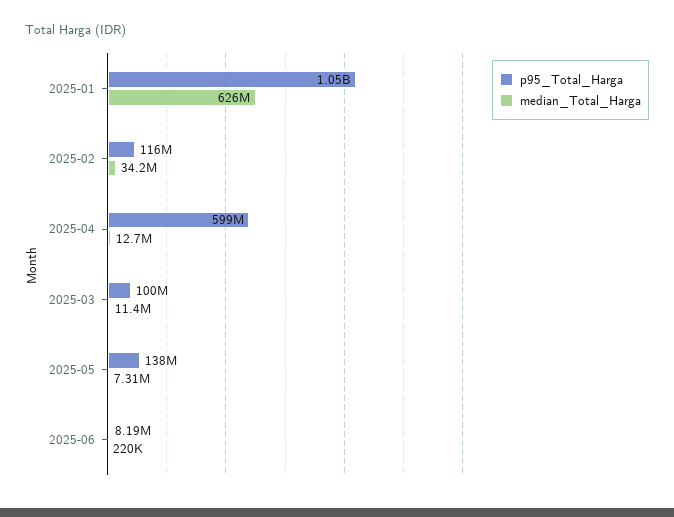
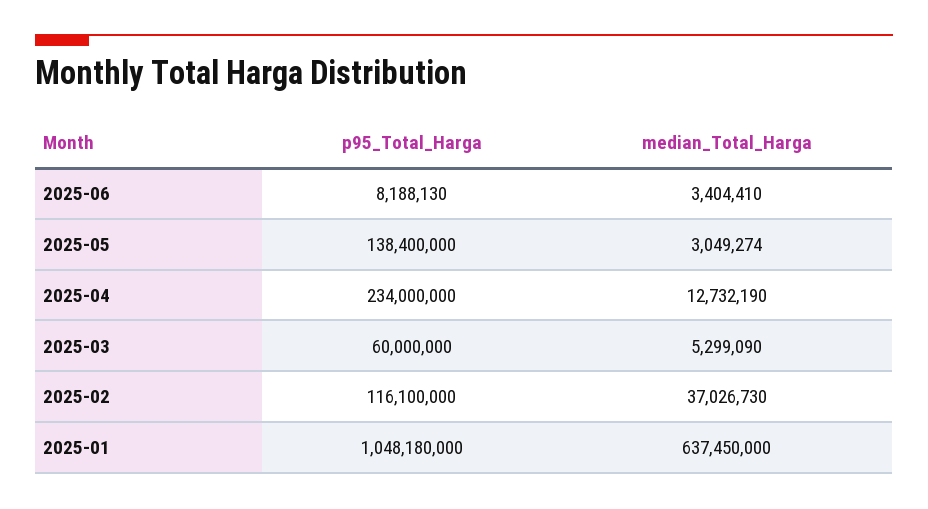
median_Total_Harga, 2025-01: 626000000 -> 637450000
median_Total_Harga, 2025-02: 34200000 -> 37026730
p95_Total_Harga, 2025-04: 599000000 -> 234000000
p95_Total_Harga, 2025-03: 100000000 -> 60000000
median_Total_Harga, 2025-03: 11400000 -> 5299090
median_Total_Harga, 2025-05: 7310000 -> 3049274
median_Total_Harga, 2025-06: 220000 -> 3404410

